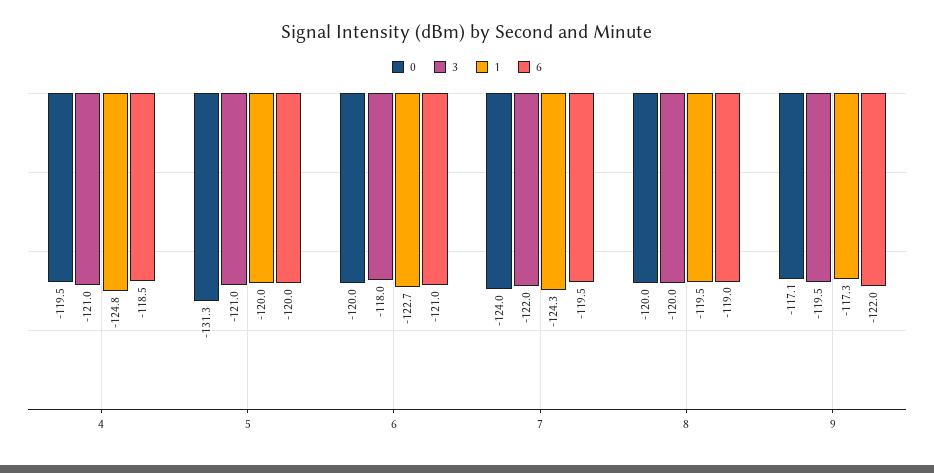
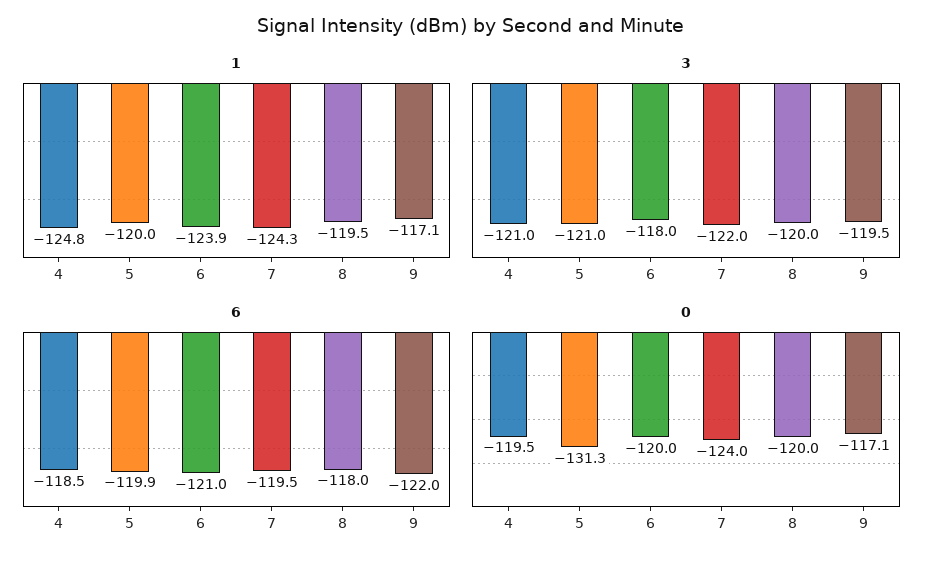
6, 5: -120 -> -119.9
1, 6: -122.7 -> -123.9
6, 8: -119 -> -118
1, 9: -117.3 -> -117.1

